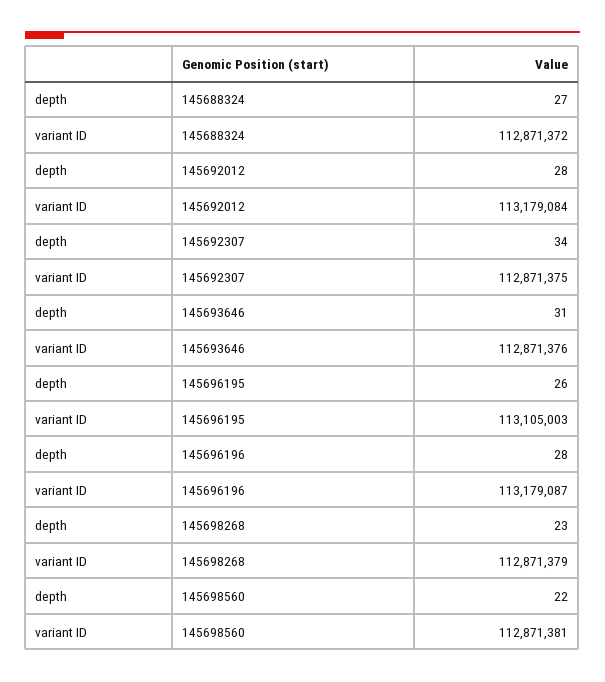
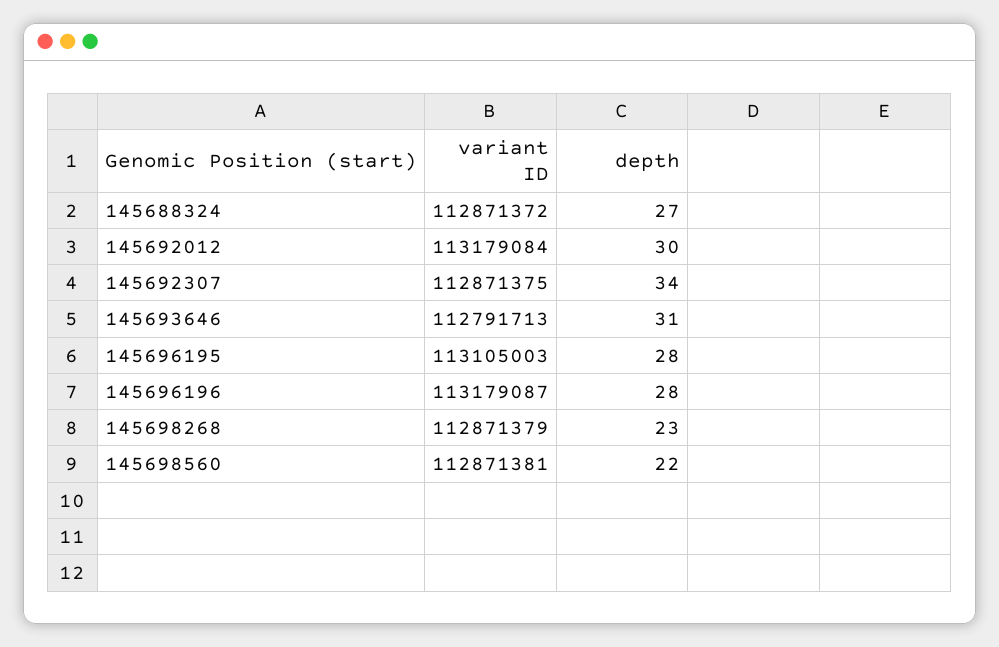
depth, 145692012: 28 -> 30
variant ID, 145693646: 112871376 -> 112791713
depth, 145696195: 26 -> 28

